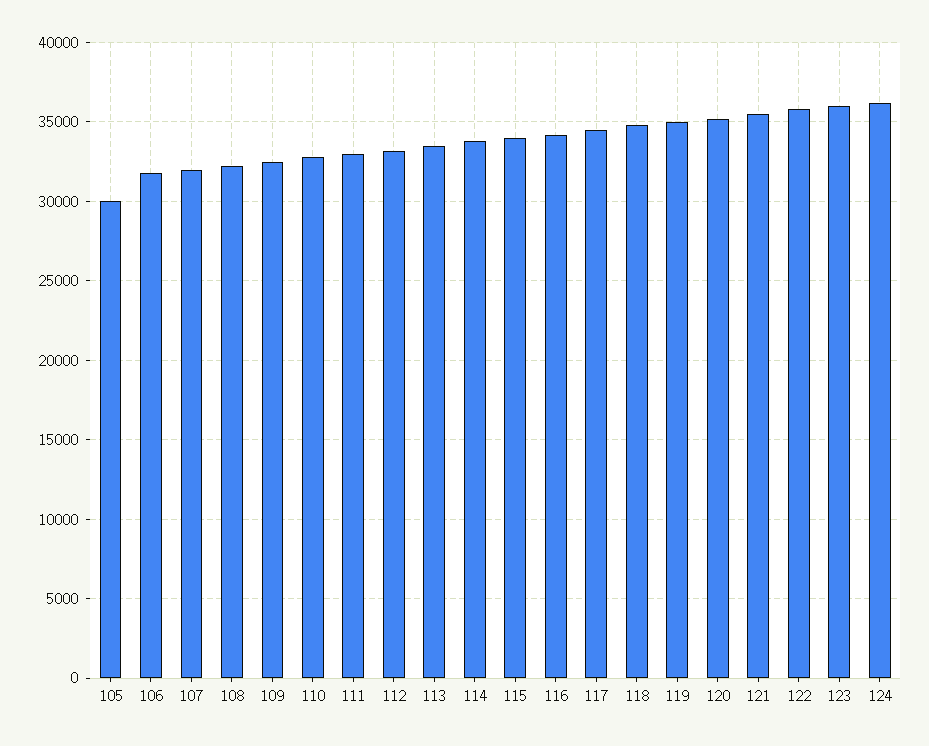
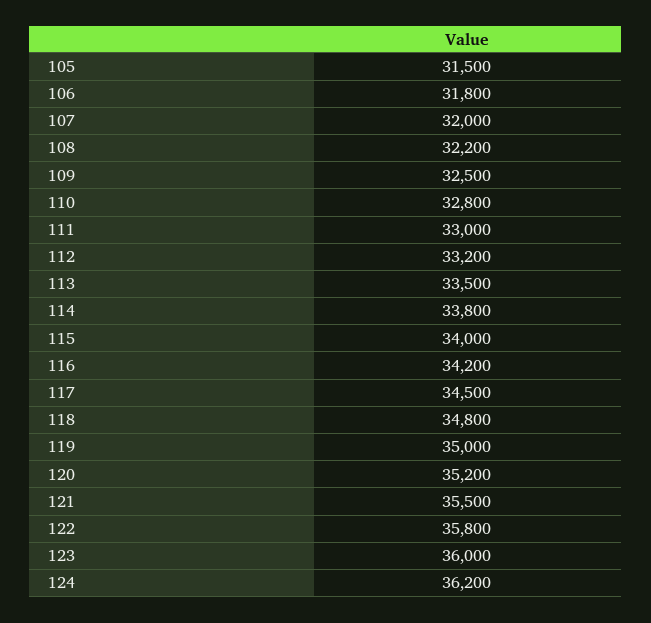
105: 30000 -> 31500

